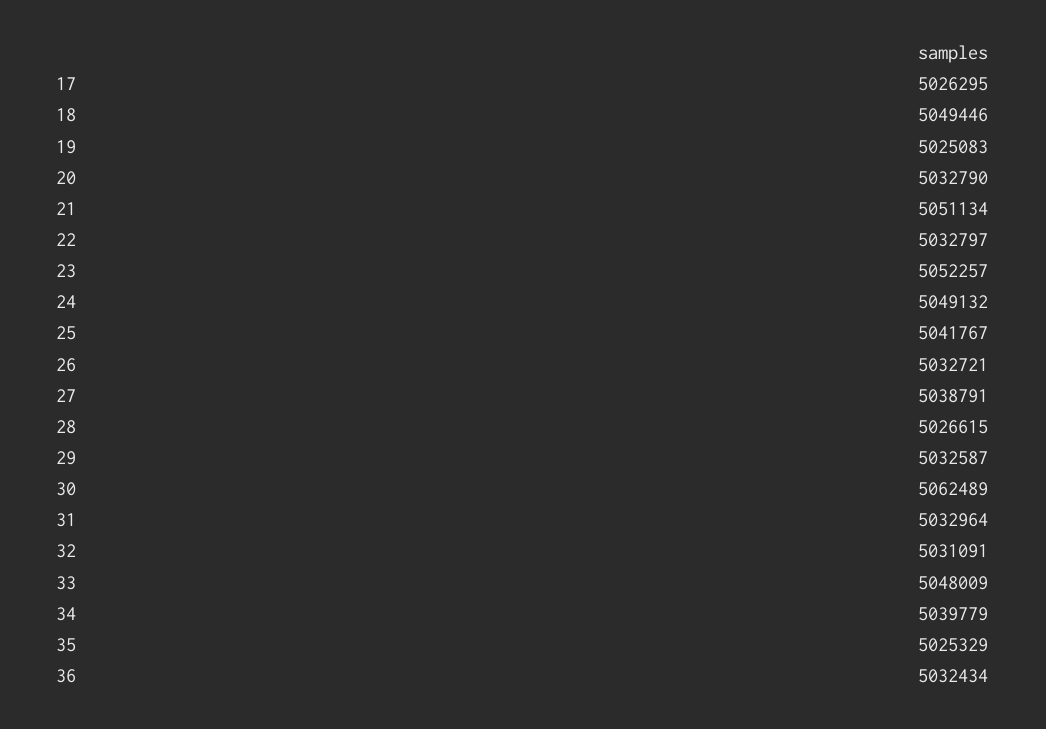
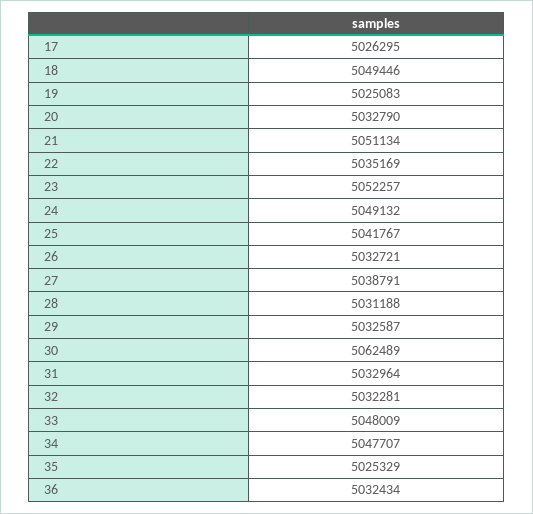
22: 5032797 -> 5035169
28: 5026615 -> 5031188
32: 5031091 -> 5032281
34: 5039779 -> 5047707

